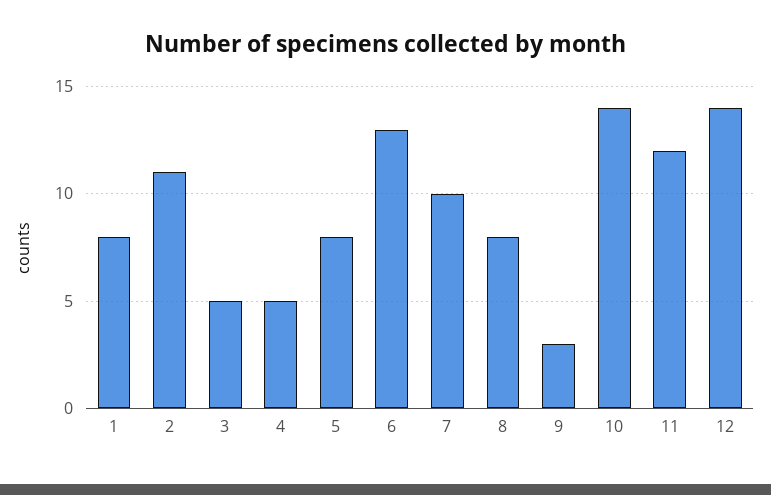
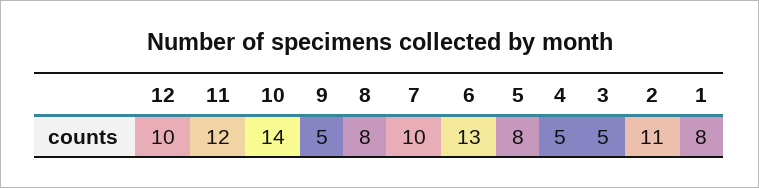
9: 3 -> 5
12: 14 -> 10

